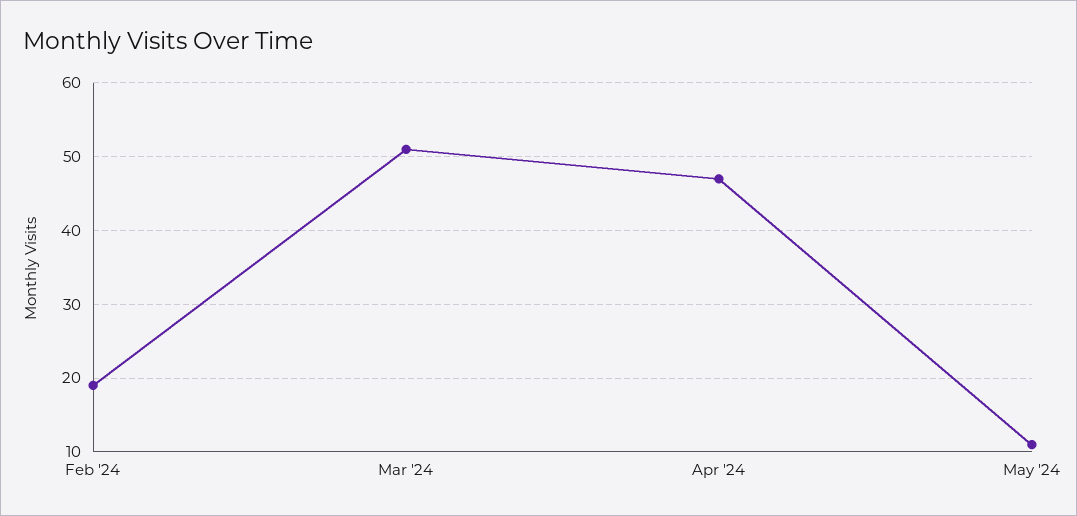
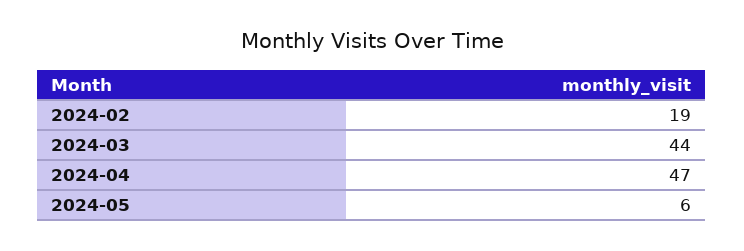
Mar '24: 51 -> 44
May '24: 11 -> 6

